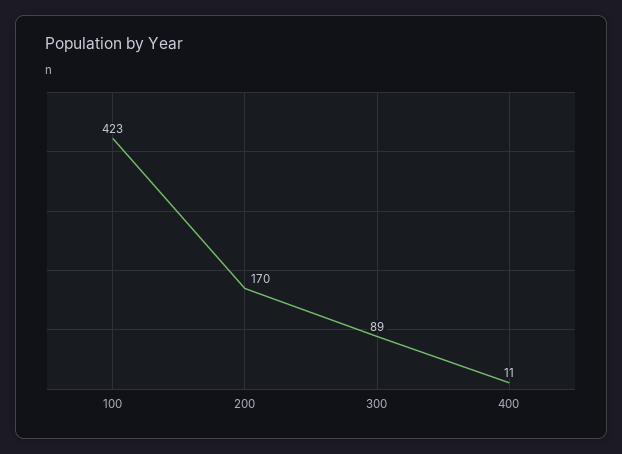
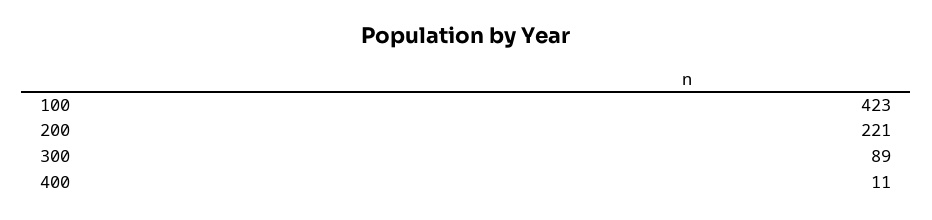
200: 170 -> 221

